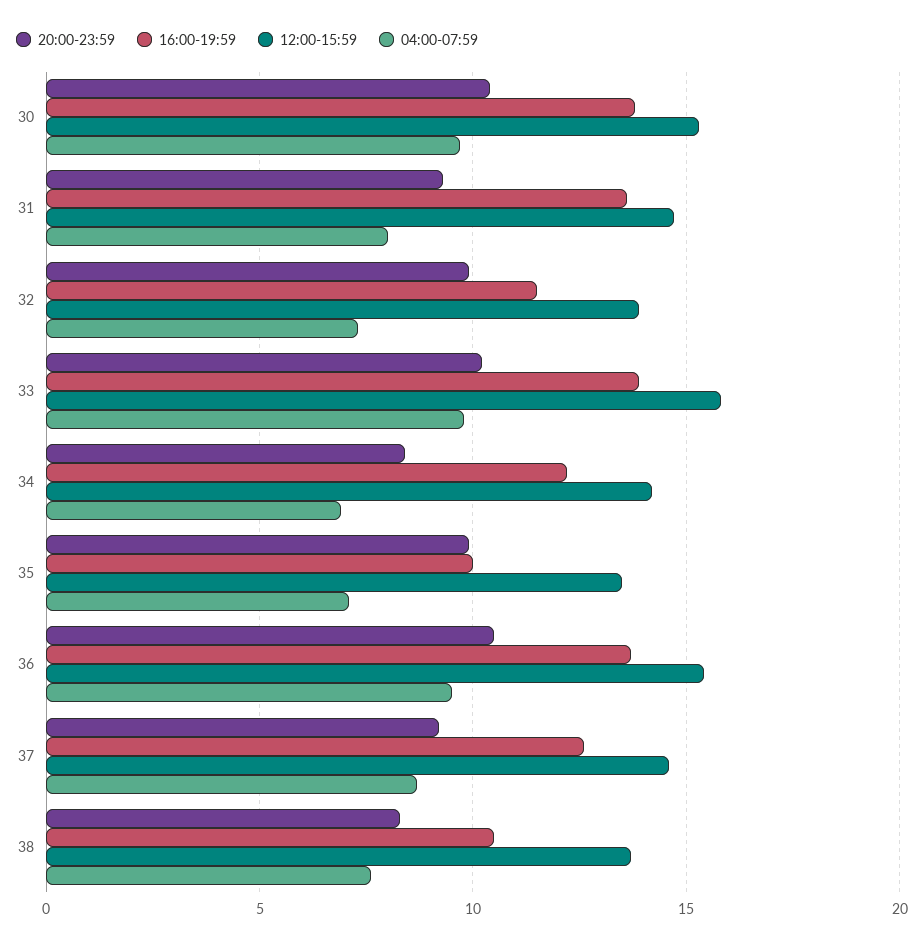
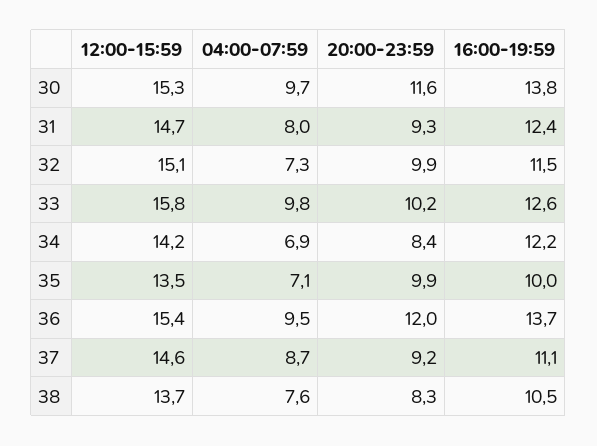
20:00-23:59, 30: 10.5 -> 11.6
16:00-19:59, 31: 13.5 -> 12.4
12:00-15:59, 32: 14 -> 15.1
16:00-19:59, 33: 14 -> 12.6
20:00-23:59, 36: 10.5 -> 12
16:00-19:59, 37: 12.5 -> 11.1

